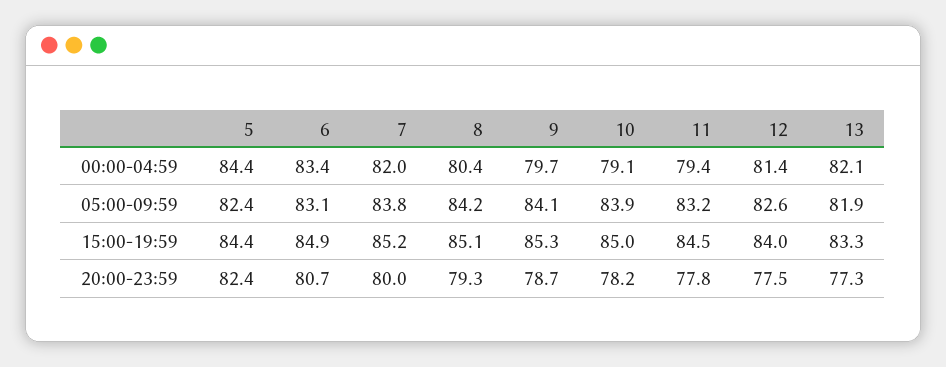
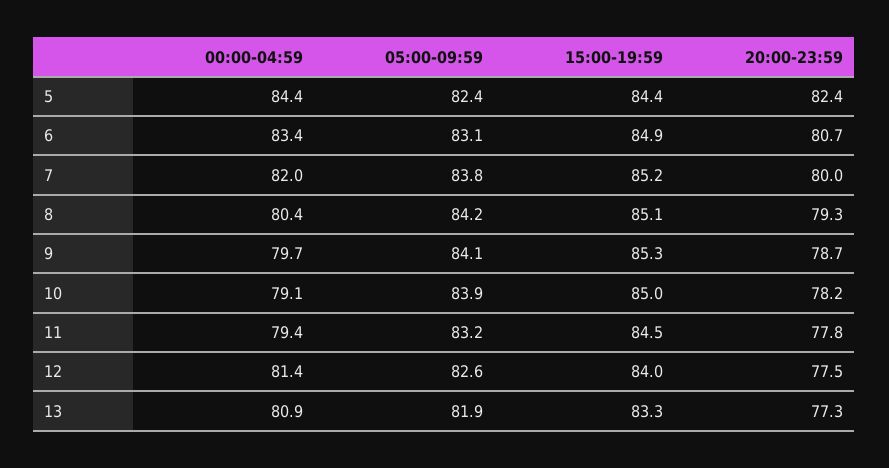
13, 00:00-04:59: 82.1 -> 80.9

